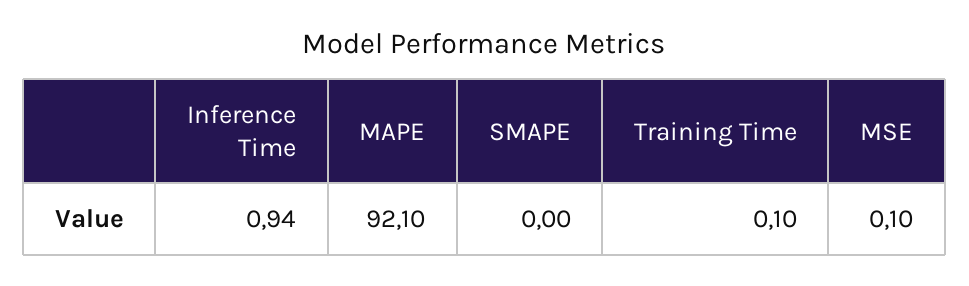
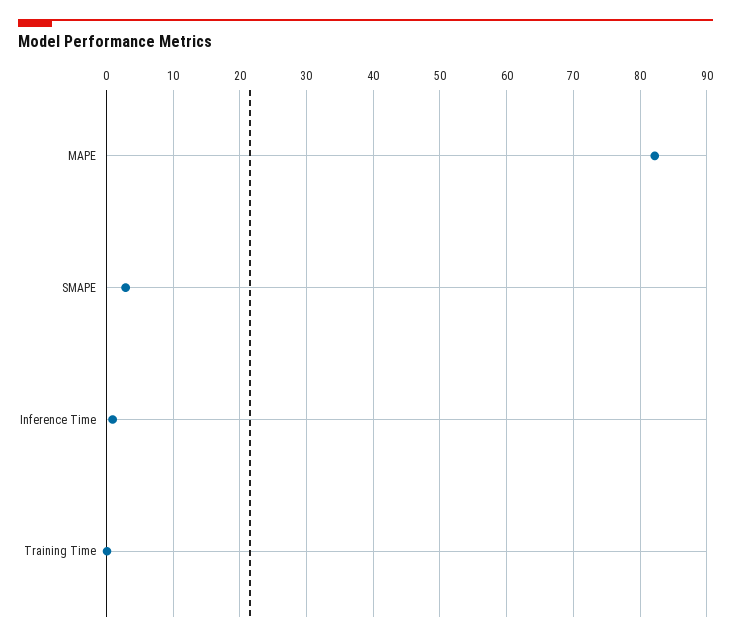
MAPE: 92.1 -> 82
SMAPE: 0 -> 3
MSE: 0.1 -> none

